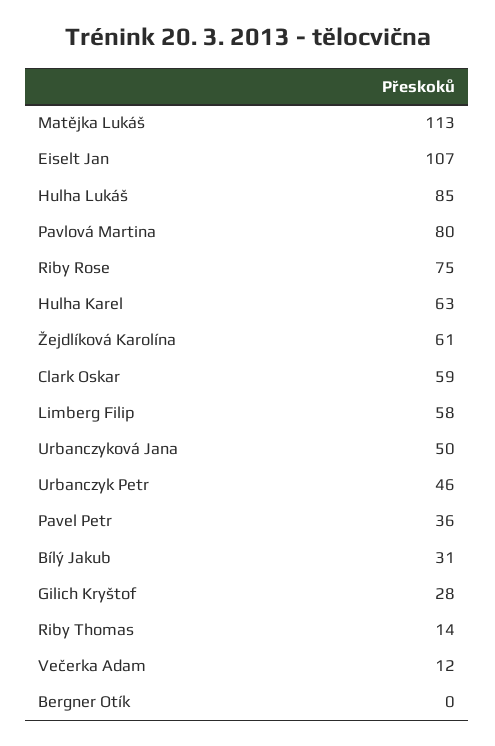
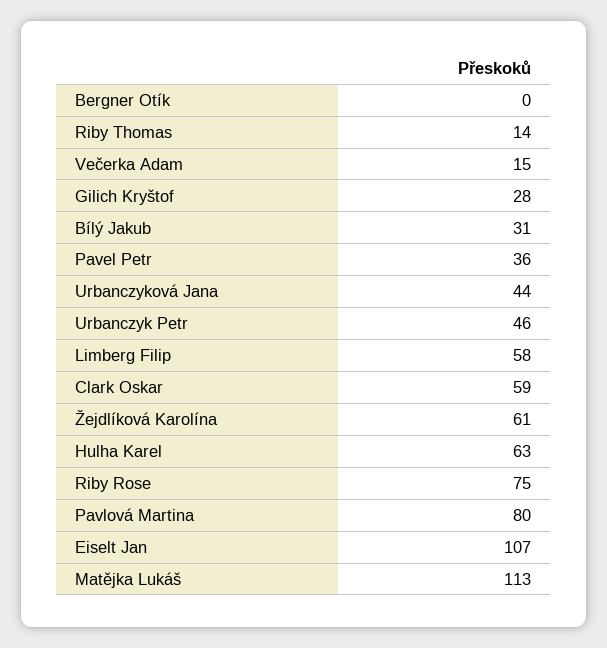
Hulha Lukáš: 85 -> none
Urbanczyková Jana: 50 -> 44
Večerka Adam: 12 -> 15

